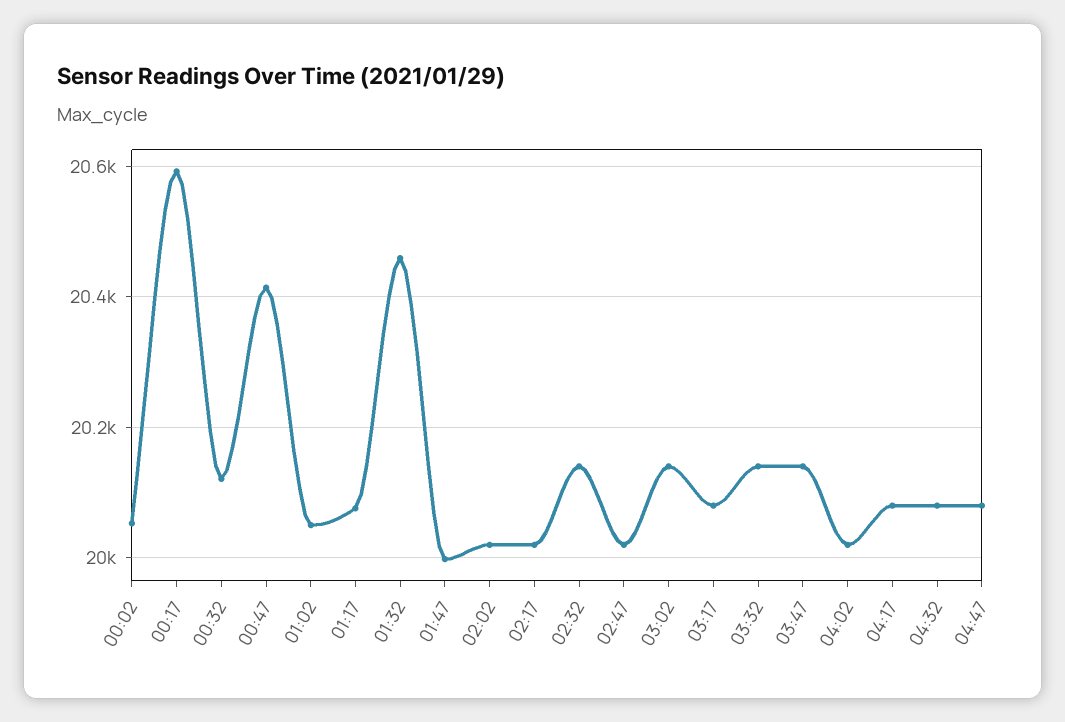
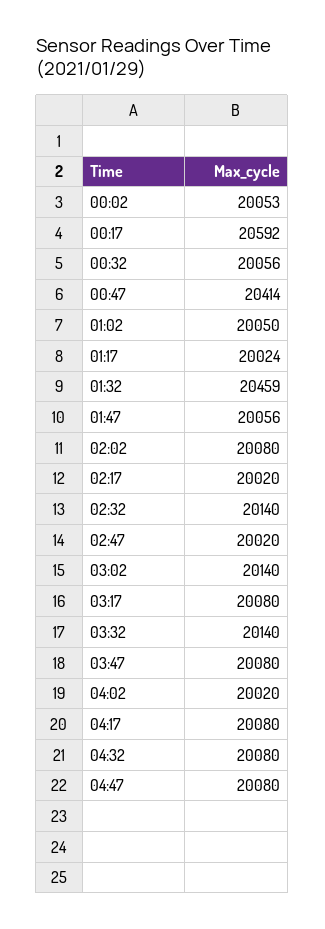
00:32: 20120 -> 20056
01:17: 20080 -> 20024
01:47: 20000 -> 20056
02:02: 20020 -> 20080
03:47: 20140 -> 20080

